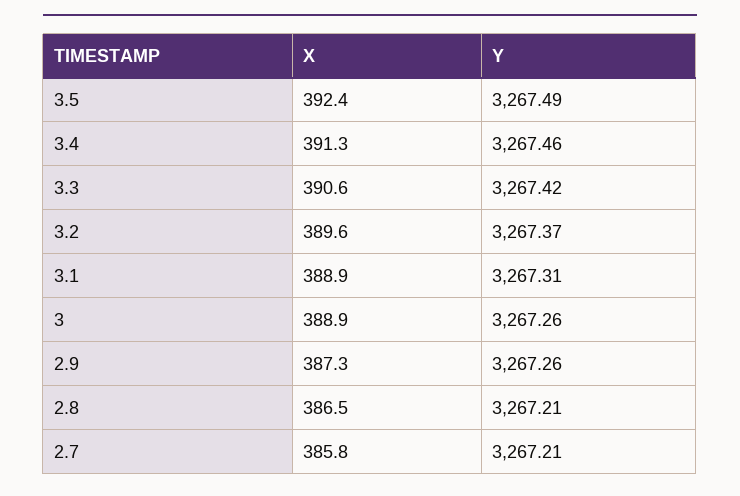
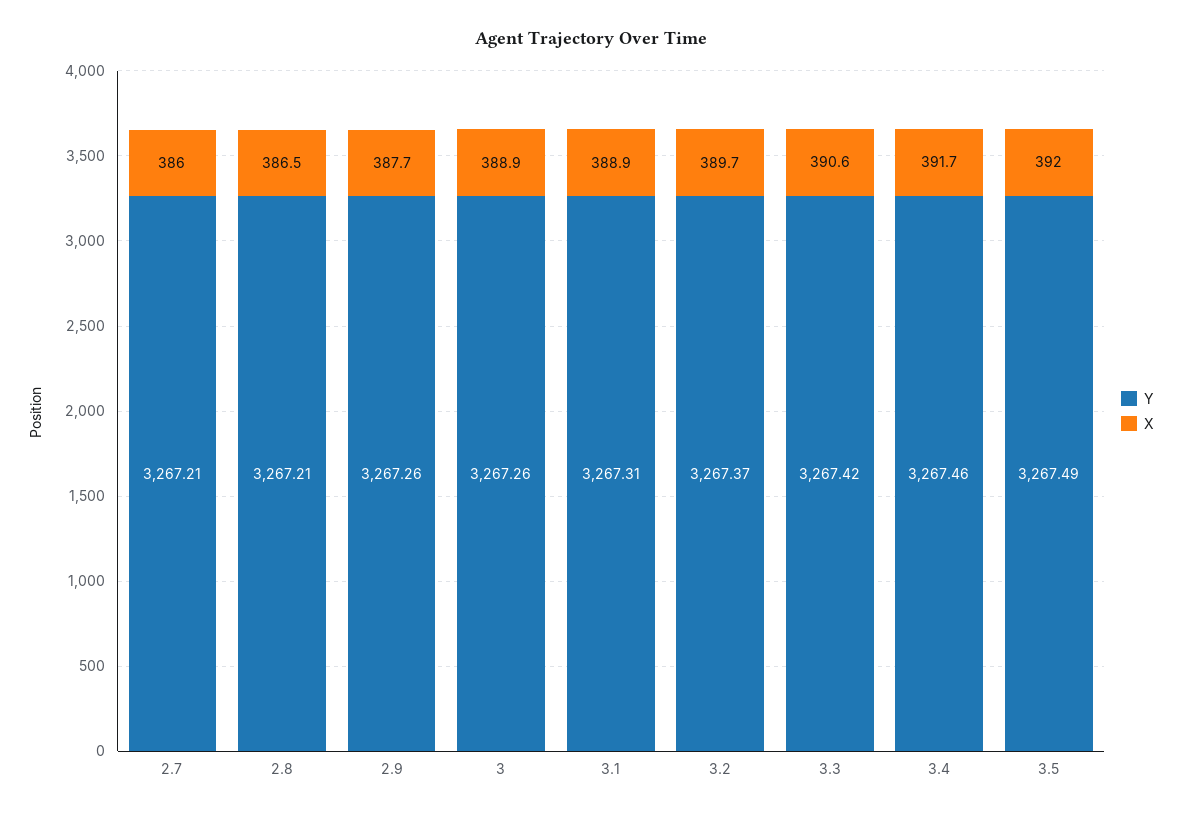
X, 3.5: 392.4 -> 392
X, 3.4: 391.3 -> 391.7
X, 3.2: 389.6 -> 389.7
X, 2.9: 387.3 -> 387.7
X, 2.7: 385.8 -> 386

